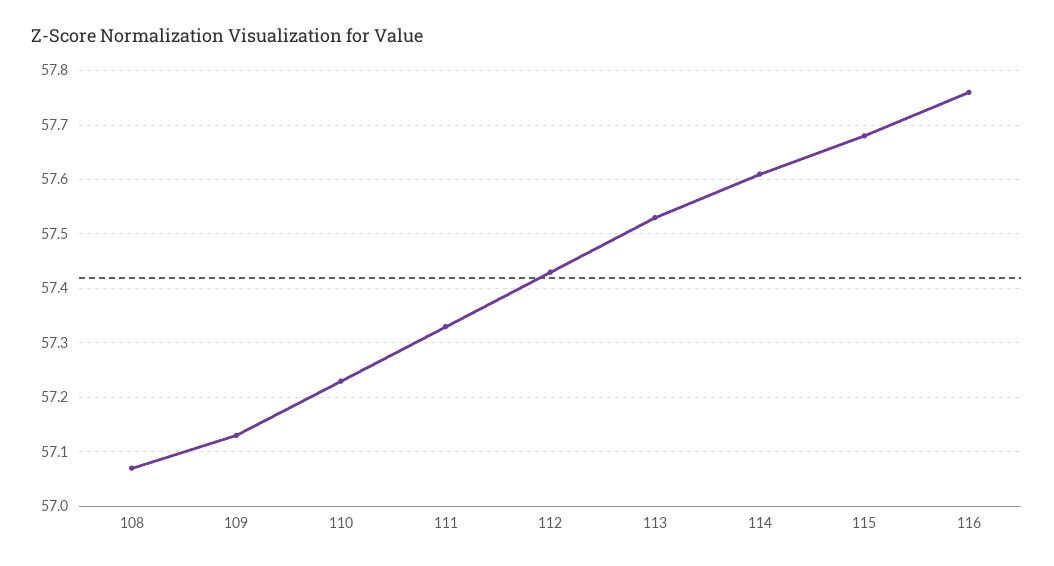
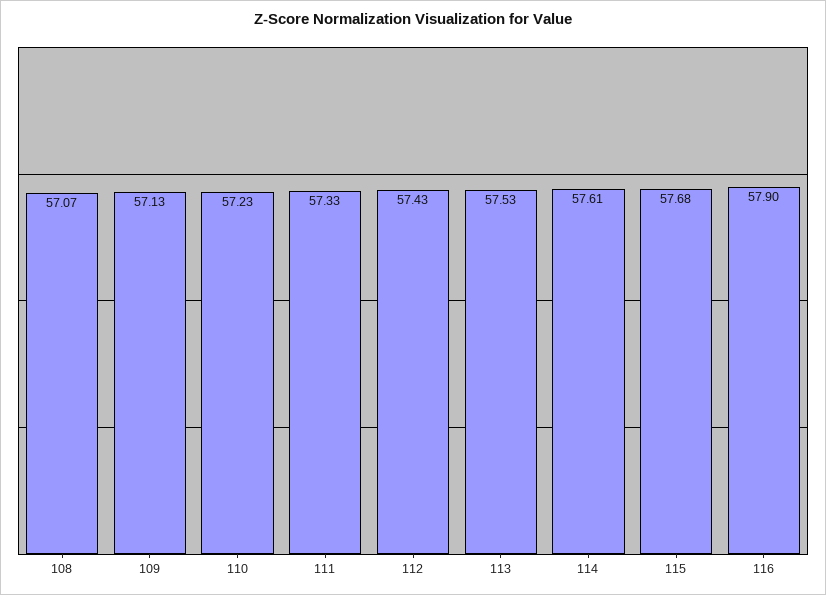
116: 57.75 -> 57.9

